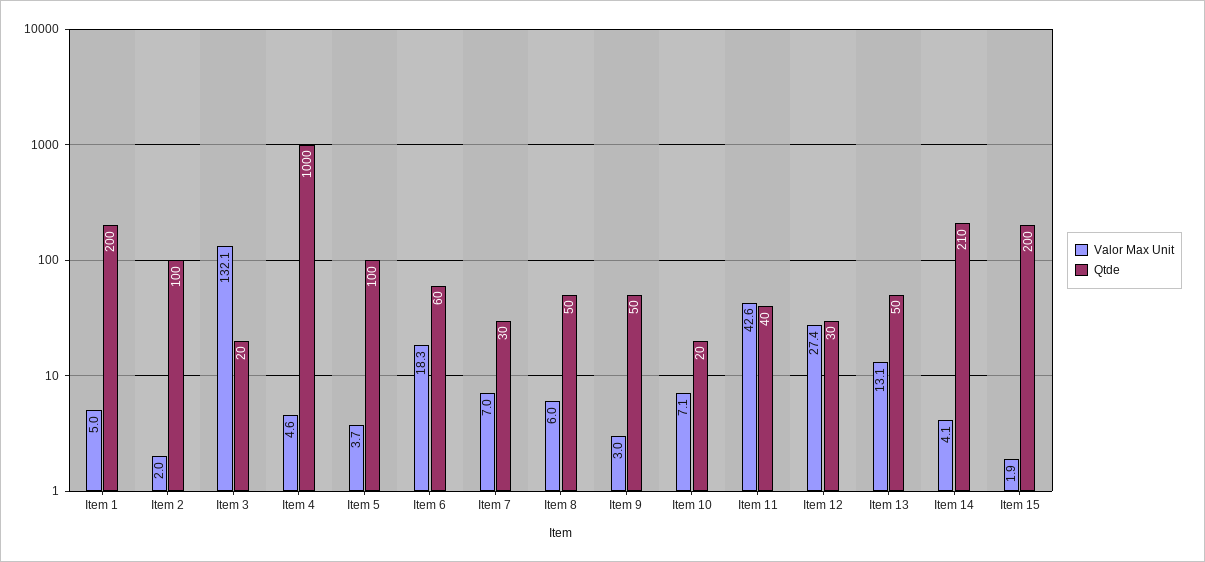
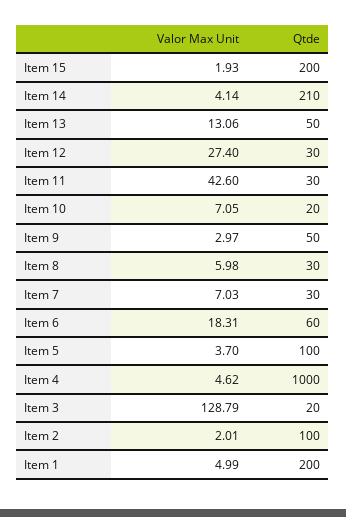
Valor Max Unit, Item 3: 132.1 -> 128.79
Qtde, Item 8: 50 -> 30
Qtde, Item 11: 40 -> 30

